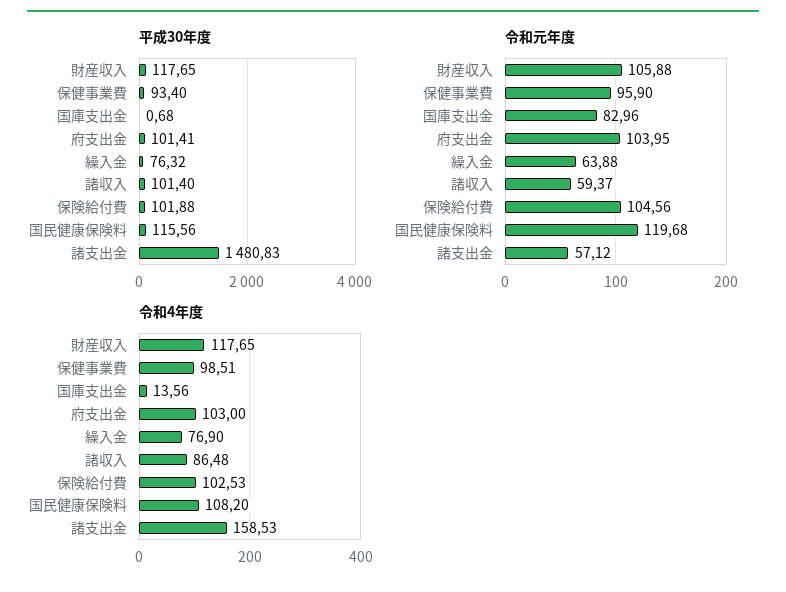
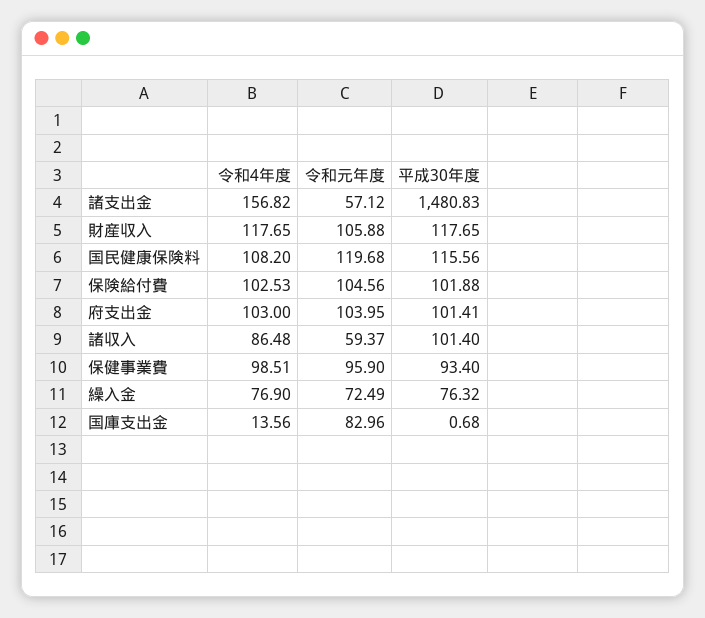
令和元年度, 繰入金: 63.88 -> 72.49
令和4年度, 諸支出金: 158.53 -> 156.82

